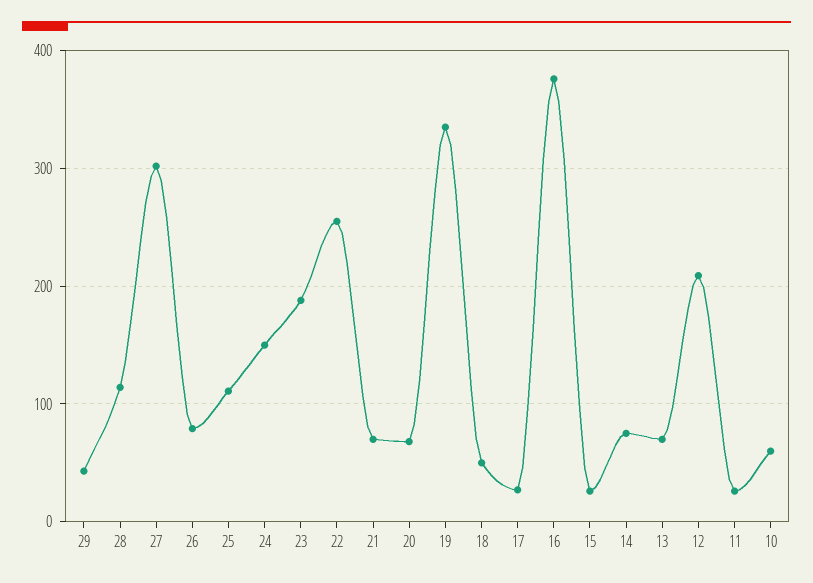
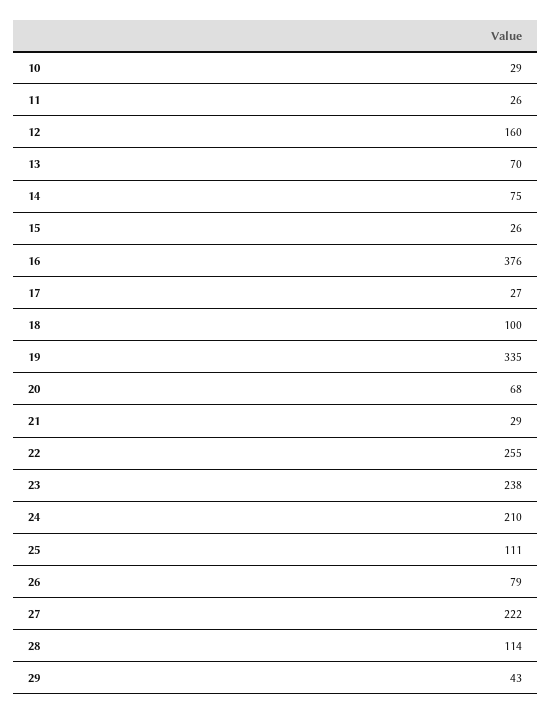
27: 300 -> 222
24: 150 -> 210
23: 190 -> 238
21: 70 -> 29
18: 50 -> 100
12: 210 -> 160
10: 60 -> 29

